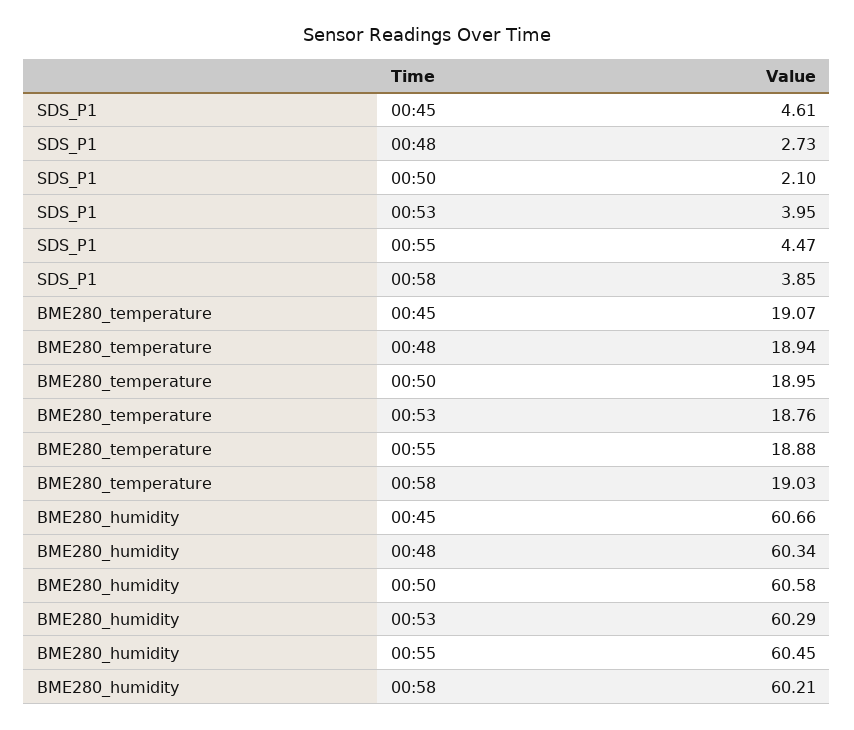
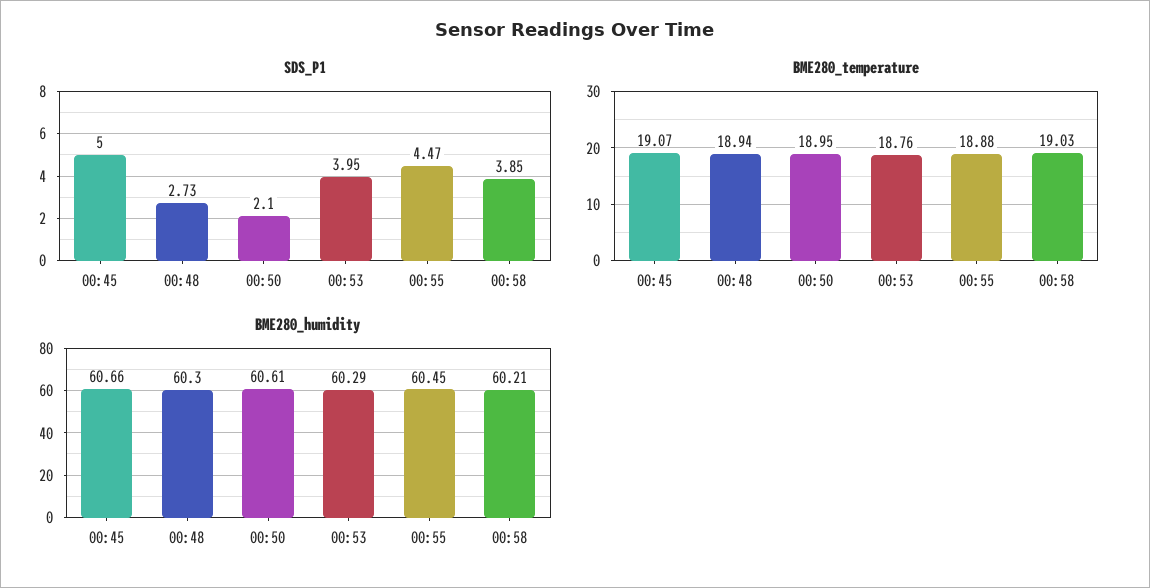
SDS_P1, 00:45: 4.61 -> 5
BME280_humidity, 00:48: 60.34 -> 60.3
BME280_humidity, 00:50: 60.58 -> 60.61

